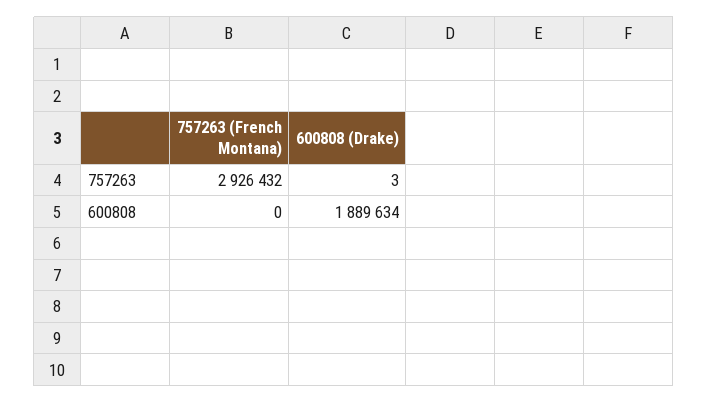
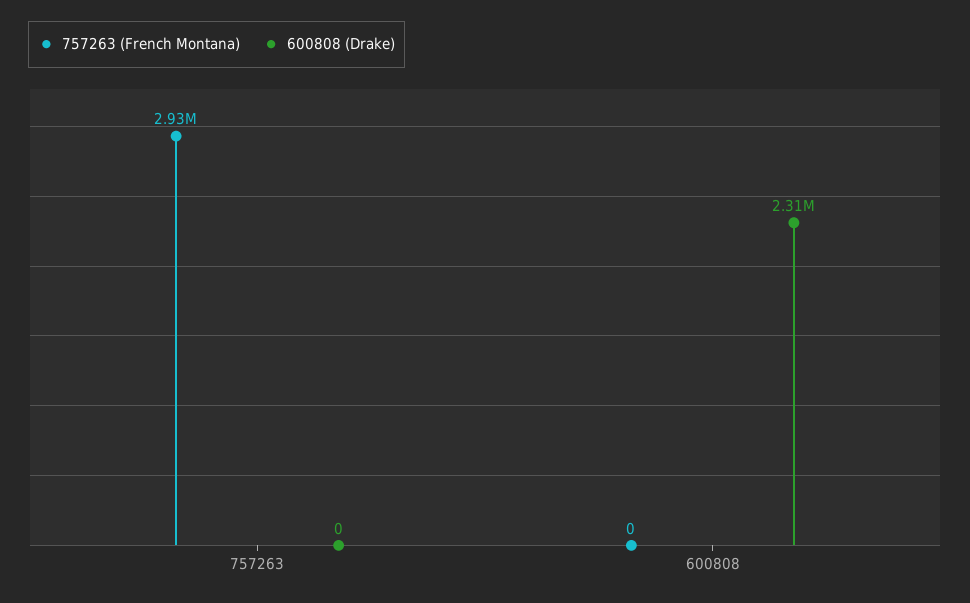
600808 (Drake), 757263: 3 -> 0
600808 (Drake), 600808: 1889634 -> 2310000

